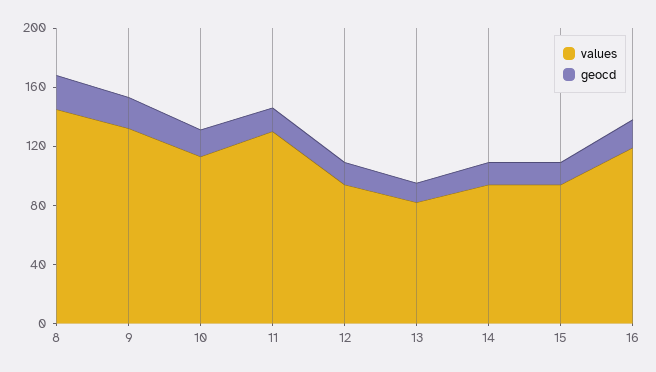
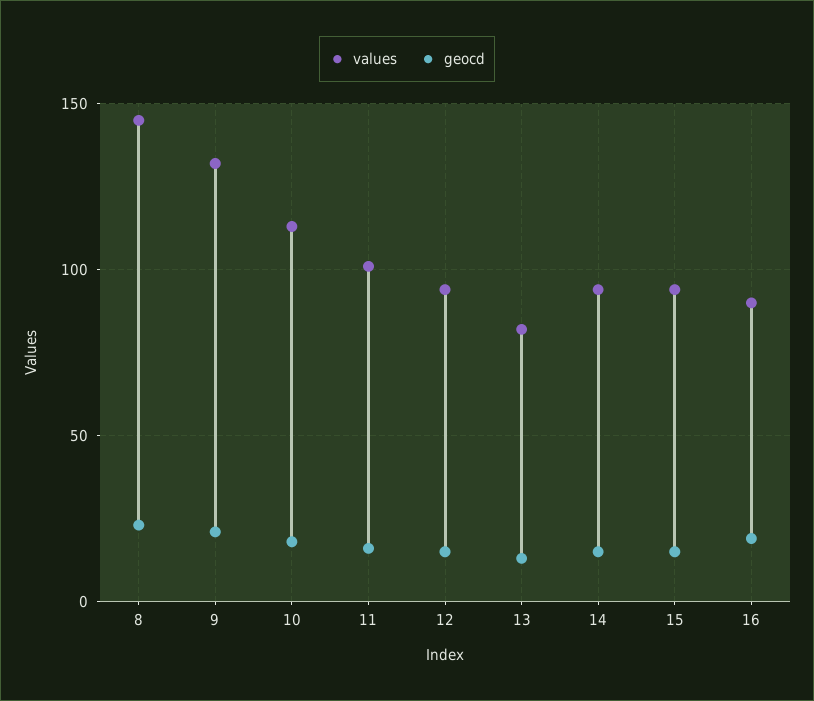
values, 11: 130 -> 100
values, 16: 120 -> 90

